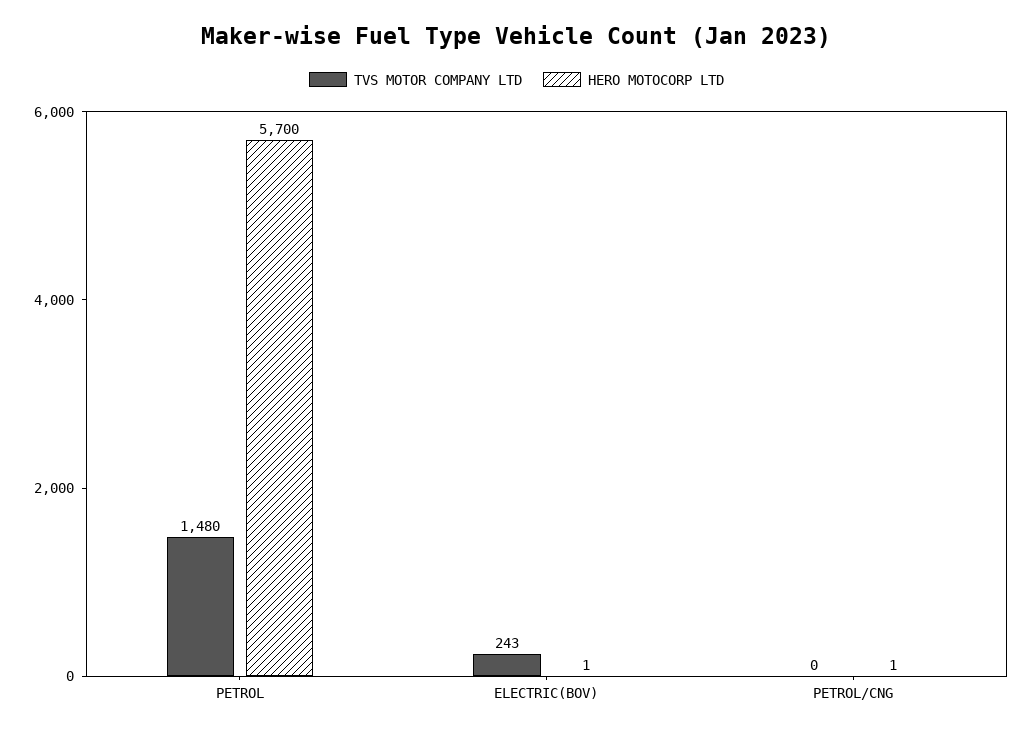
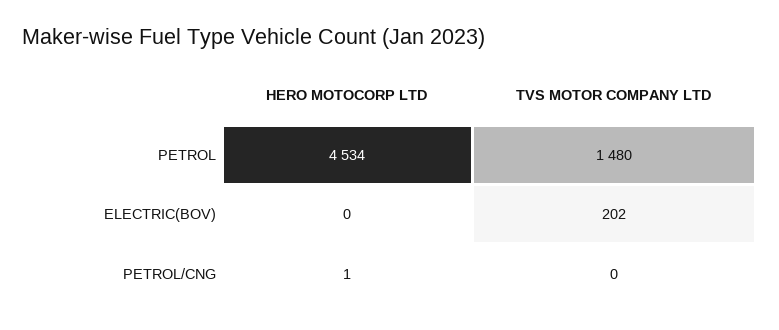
HERO MOTOCORP LTD, PETROL: 5700 -> 4534
TVS MOTOR COMPANY LTD, ELECTRIC(BOV): 243 -> 202
HERO MOTOCORP LTD, ELECTRIC(BOV): 1 -> 0

